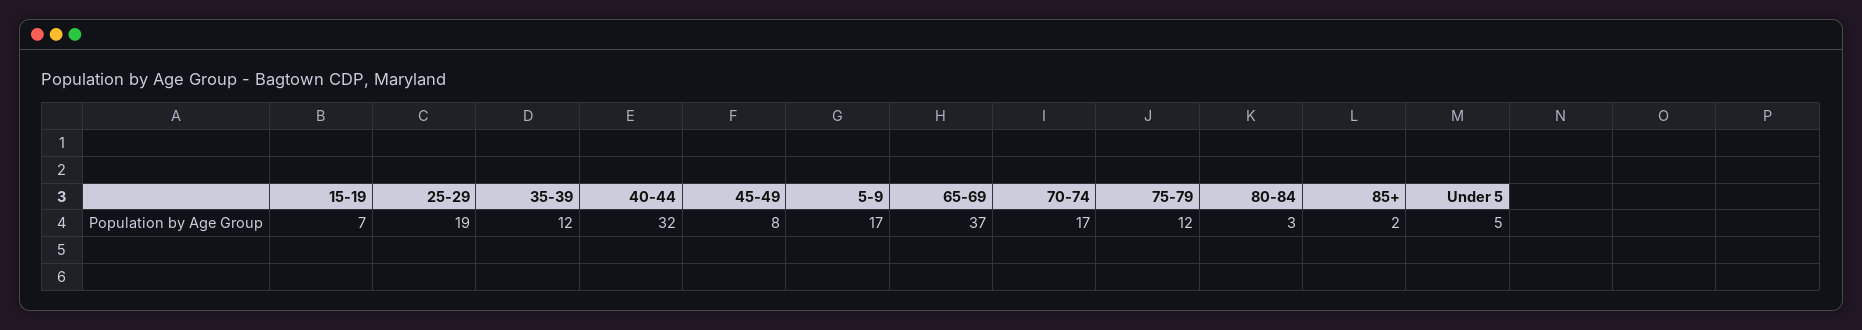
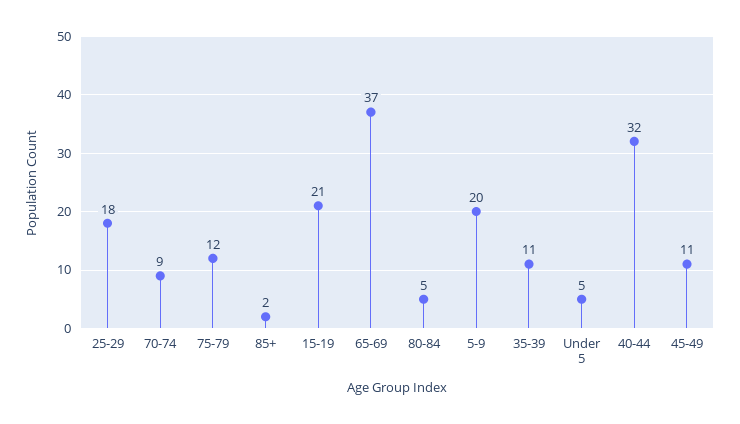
15-19: 7 -> 21
25-29: 19 -> 18
35-39: 12 -> 11
45-49: 8 -> 11
5-9: 17 -> 20
70-74: 17 -> 9
80-84: 3 -> 5

